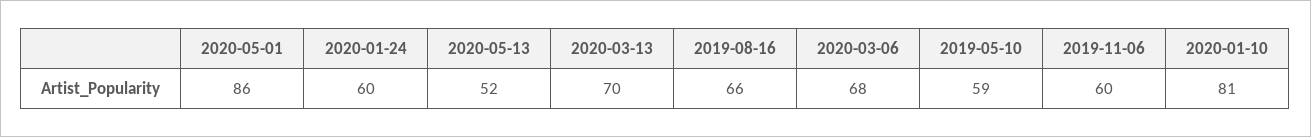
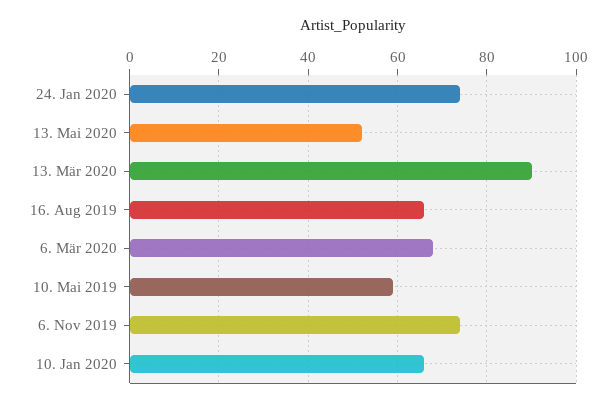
2020-05-01: 86 -> none
2020-01-24: 60 -> 75
2020-03-13: 70 -> 90
2019-11-06: 60 -> 75
2020-01-10: 81 -> 65

